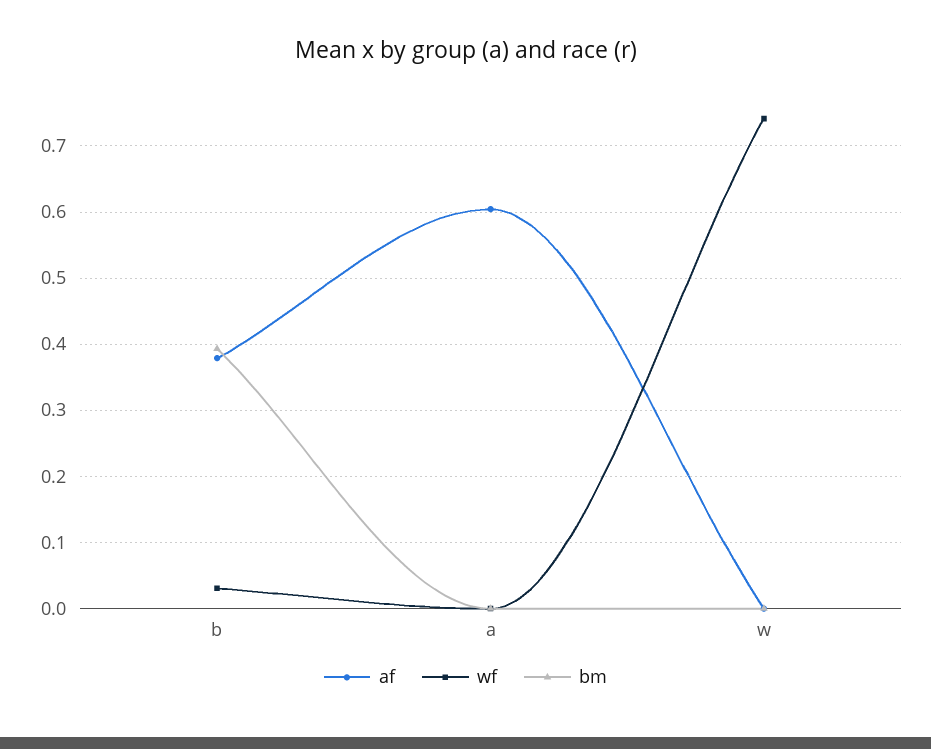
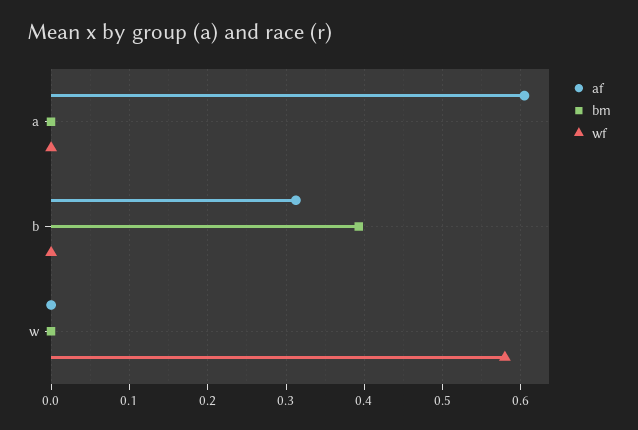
af, b: 0.38 -> 0.31
wf, b: 0.03 -> 0
wf, w: 0.74 -> 0.58

